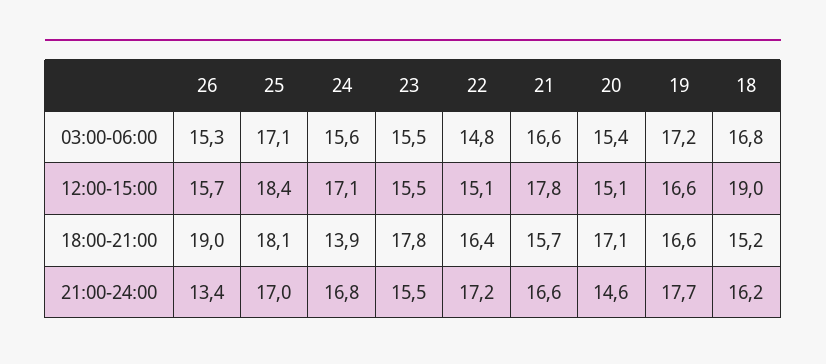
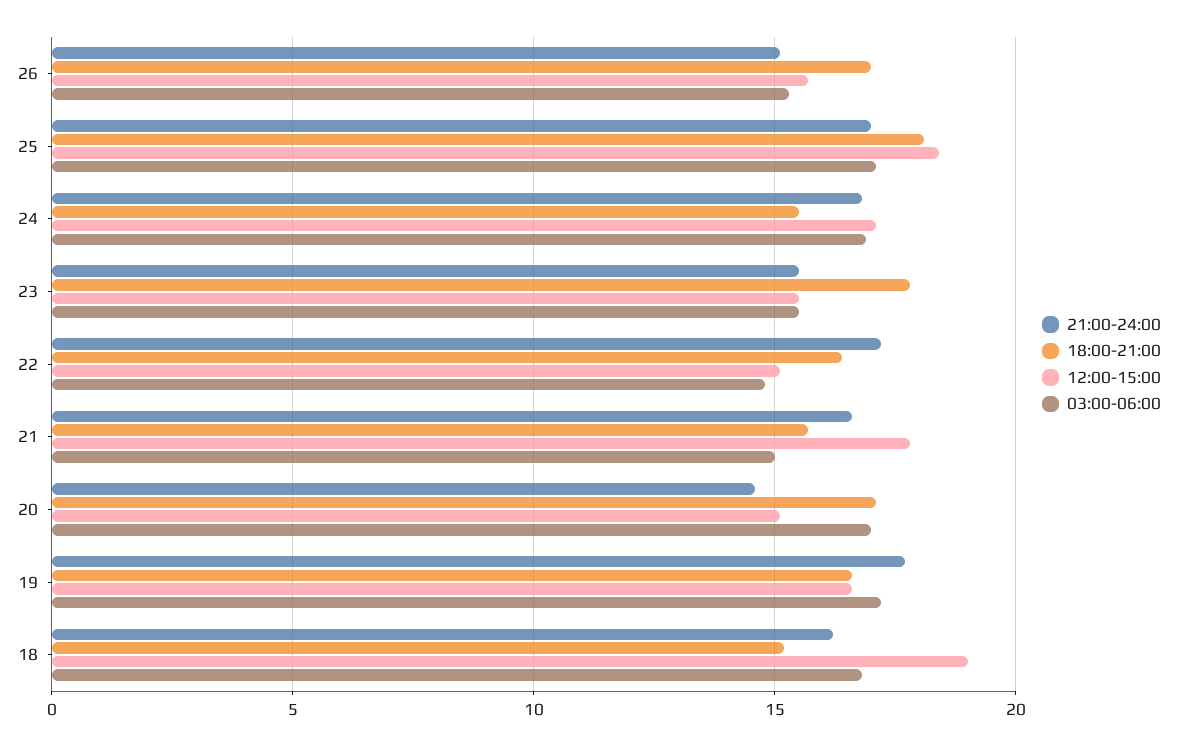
03:00-06:00, 24: 15.6 -> 17
03:00-06:00, 21: 16.6 -> 15
03:00-06:00, 20: 15.4 -> 17
18:00-21:00, 26: 19 -> 17
18:00-21:00, 24: 13.9 -> 15.5
21:00-24:00, 26: 13.4 -> 15

